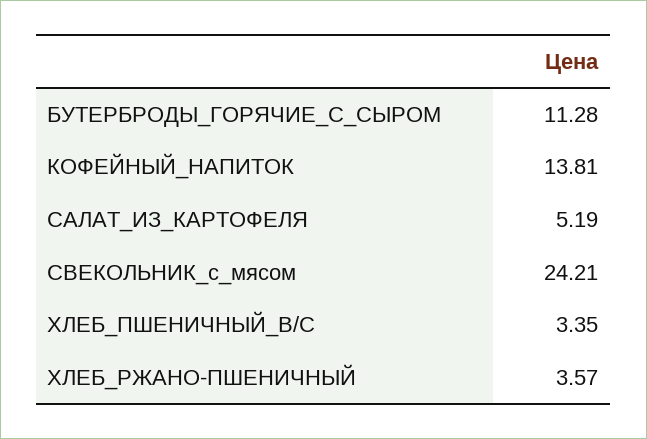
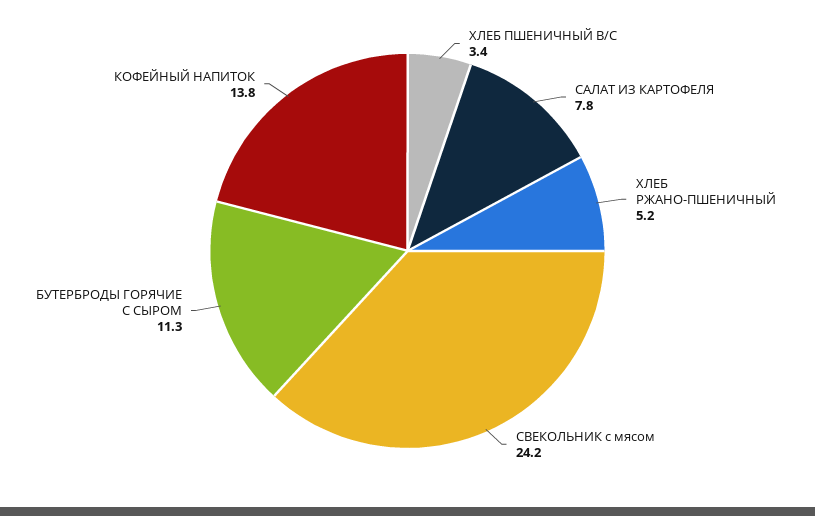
САЛАТ_ИЗ_КАРТОФЕЛЯ: 5.19 -> 7.8
ХЛЕБ_РЖАНО-ПШЕНИЧНЫЙ: 3.57 -> 5.2

